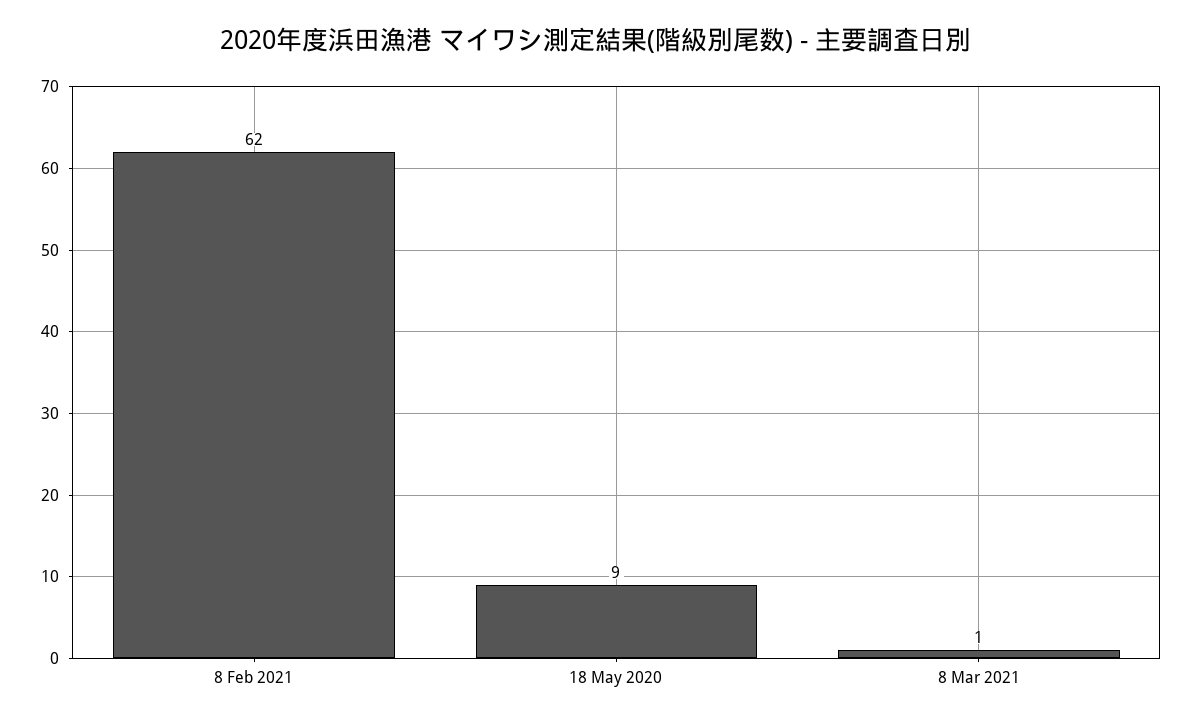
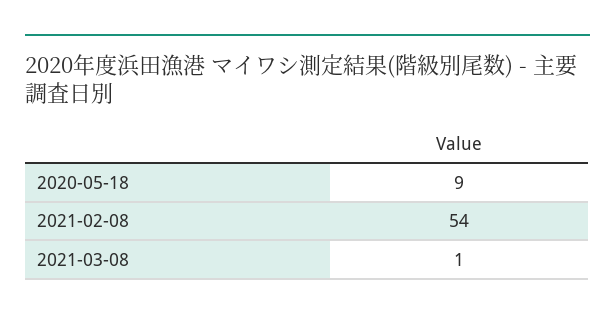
8 Feb 2021: 62 -> 54

